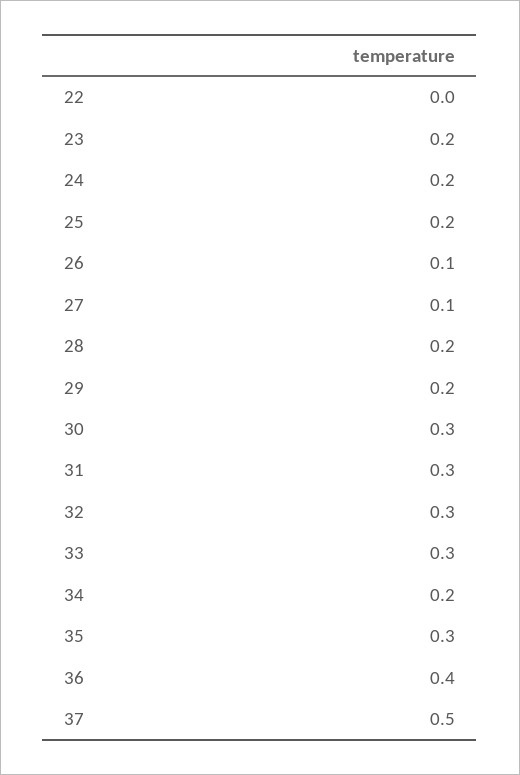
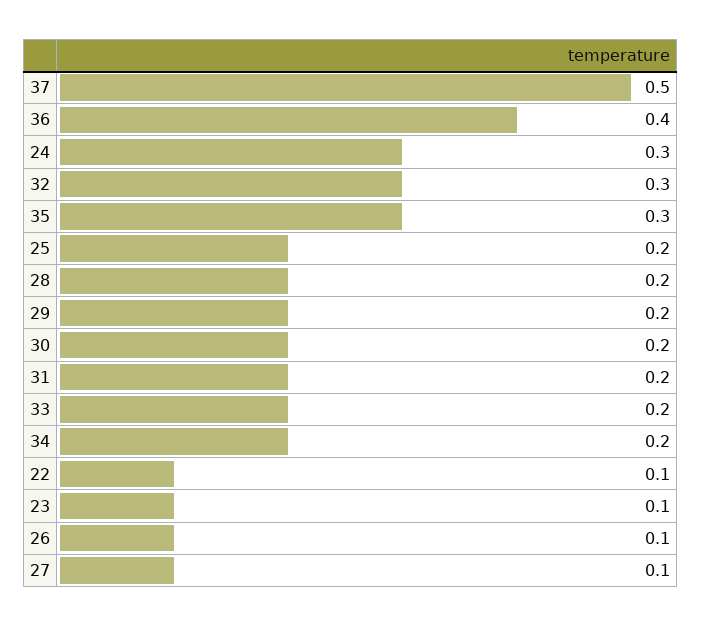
22: 0 -> 0.1
23: 0.2 -> 0.1
24: 0.2 -> 0.3
30: 0.3 -> 0.2
31: 0.3 -> 0.2
33: 0.3 -> 0.2

